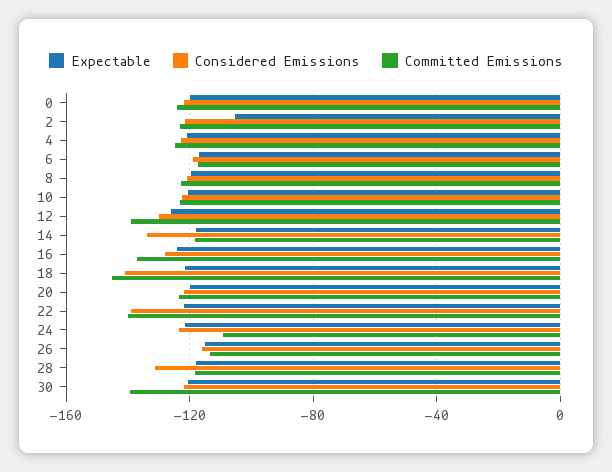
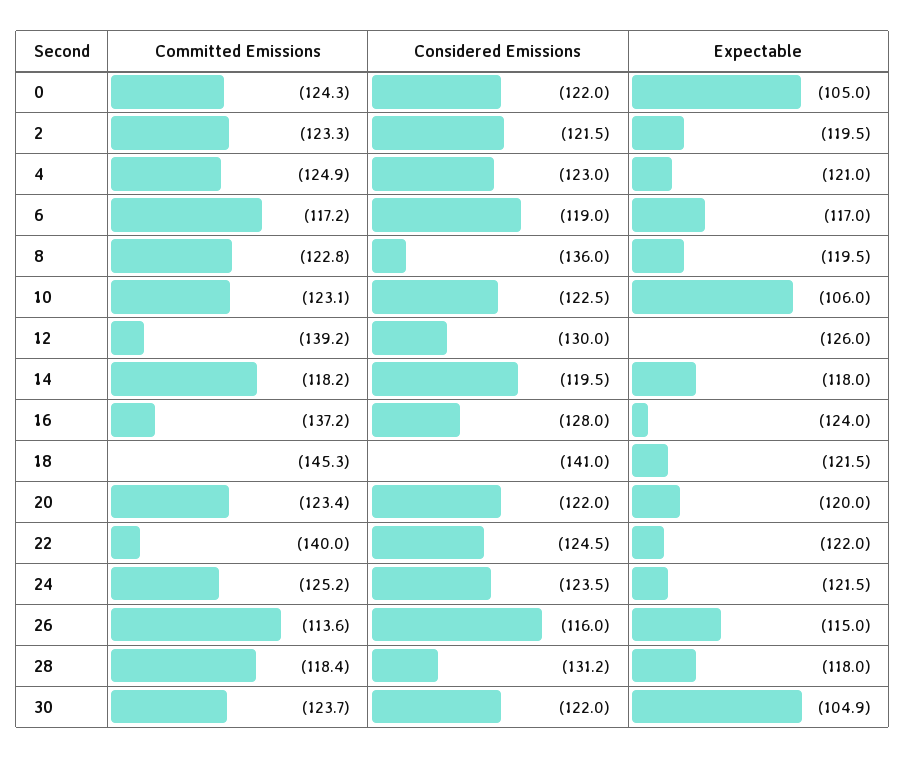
Expectable, 0: -120 -> -105
Expectable, 2: -105 -> -119.5
Considered Emissions, 8: -120 -> -136
Expectable, 10: -120 -> -106
Considered Emissions, 14: -135 -> -119.5
Considered Emissions, 22: -140 -> -124.5
Committed Emissions, 24: -110 -> -125.2
Expectable, 30: -120 -> -104.9
Committed Emissions, 30: -140 -> -123.7

